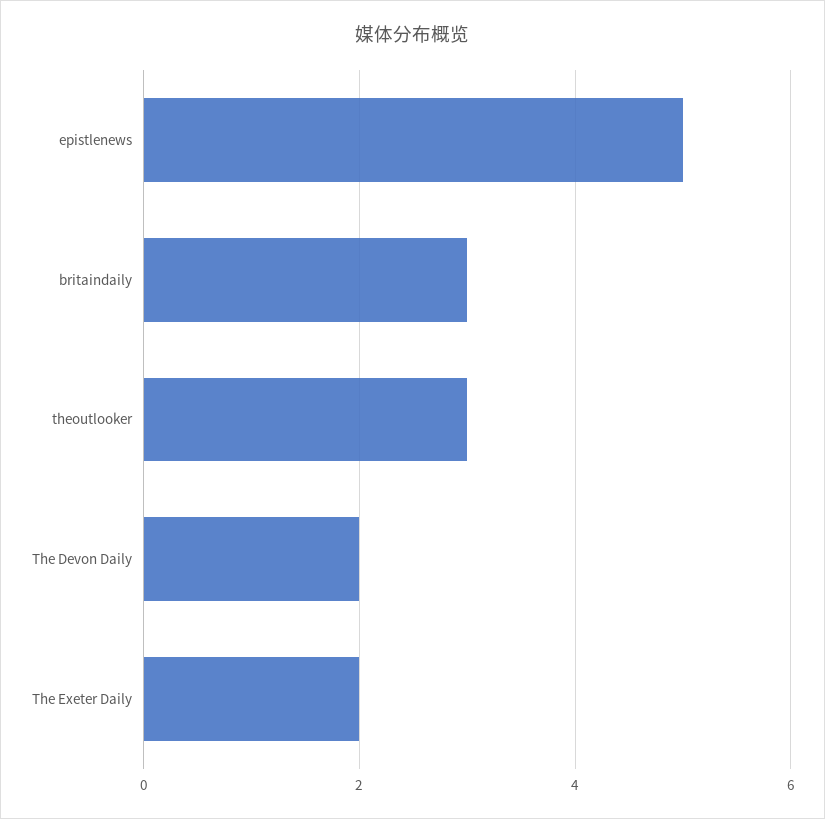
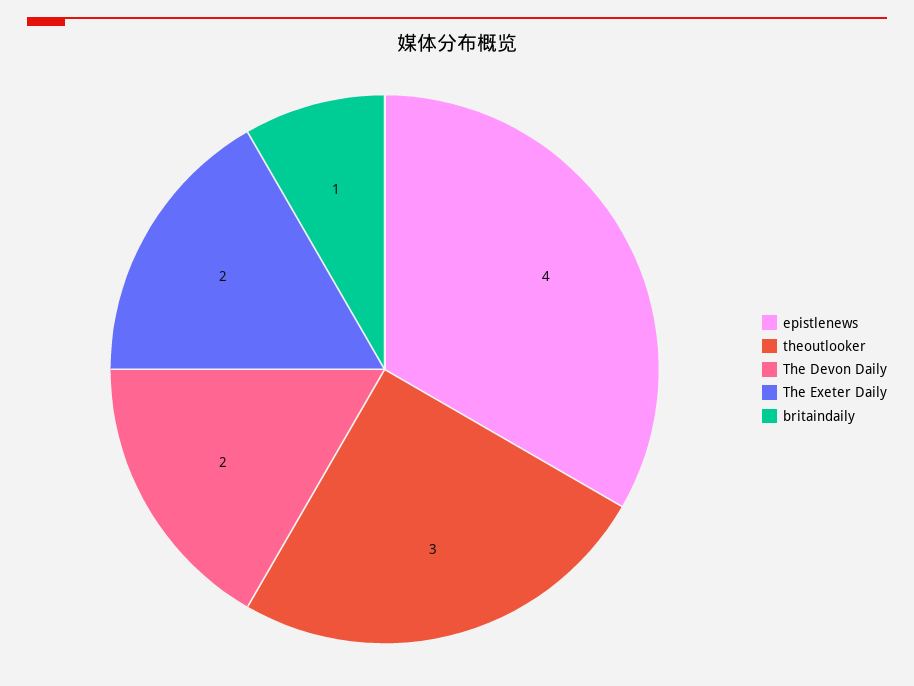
epistlenews: 5 -> 4
britaindaily: 3 -> 1

